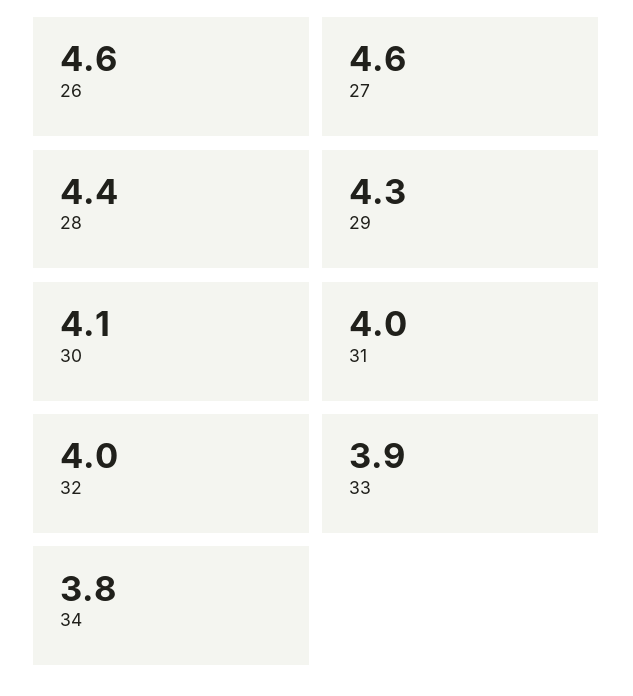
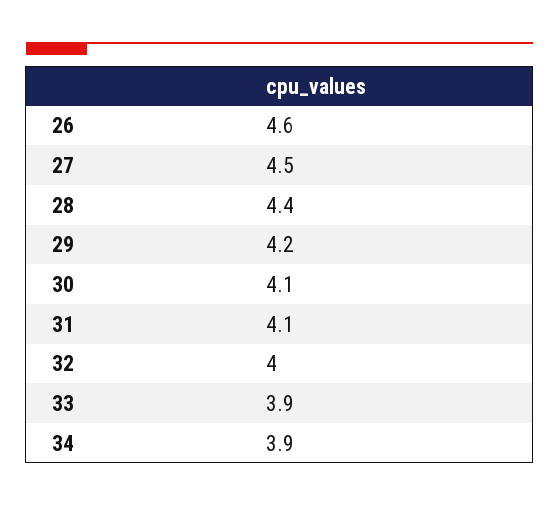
27: 4.6 -> 4.5
29: 4.3 -> 4.2
31: 4 -> 4.1
34: 3.8 -> 3.9

